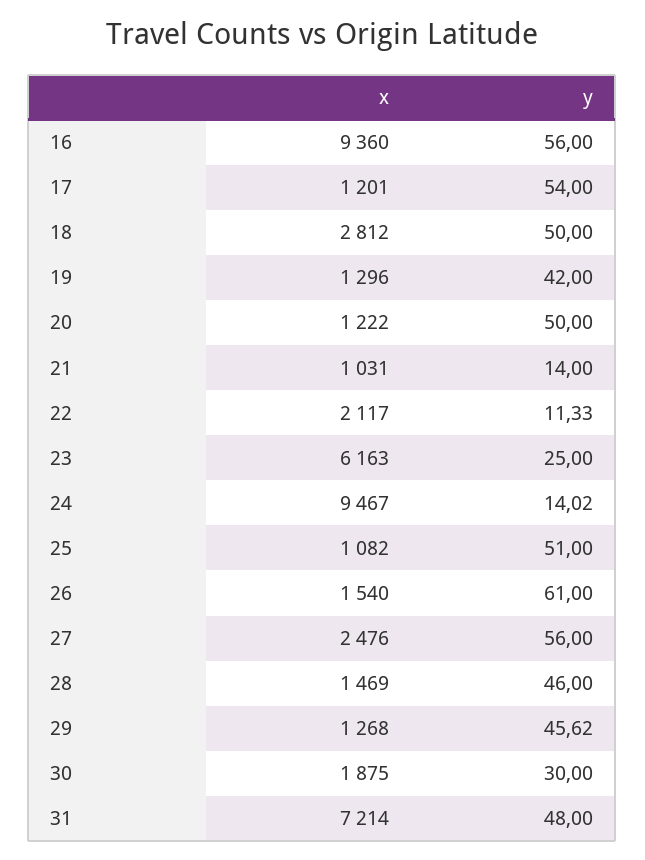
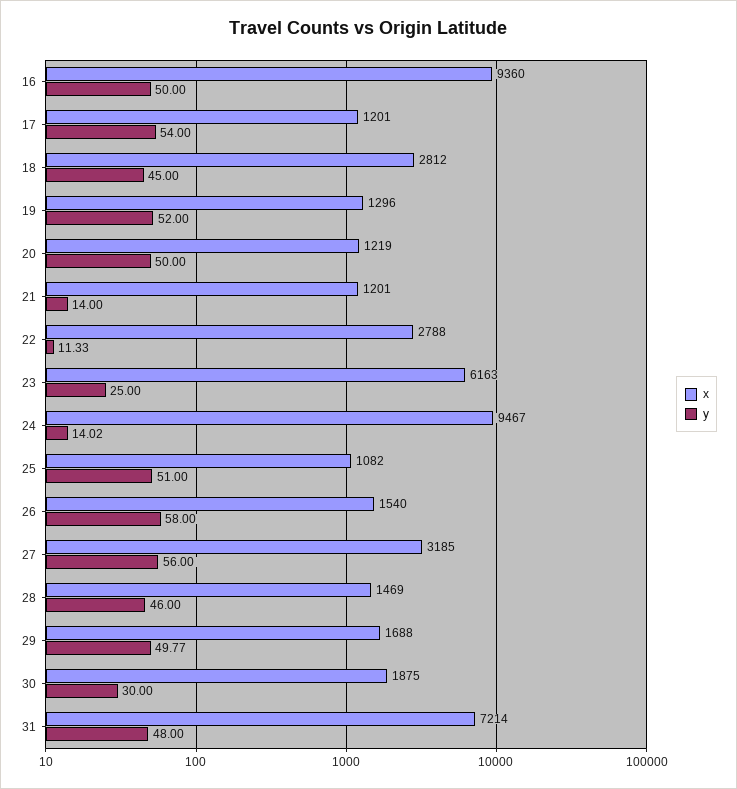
y, 16: 56 -> 50
y, 18: 50 -> 45
y, 19: 42 -> 52
x, 20: 1222 -> 1219
x, 21: 1031 -> 1201
x, 22: 2117 -> 2788
y, 26: 61 -> 58
x, 27: 2476 -> 3185
x, 29: 1268 -> 1688
y, 29: 45.62 -> 49.77

